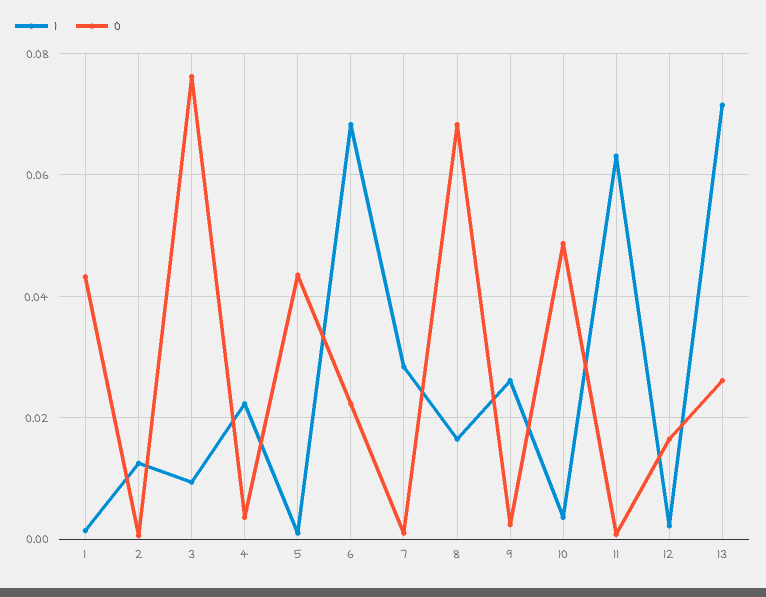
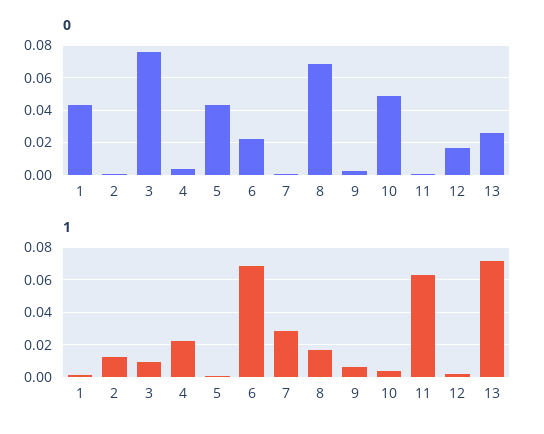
1, 9: 0.026 -> 0.005

